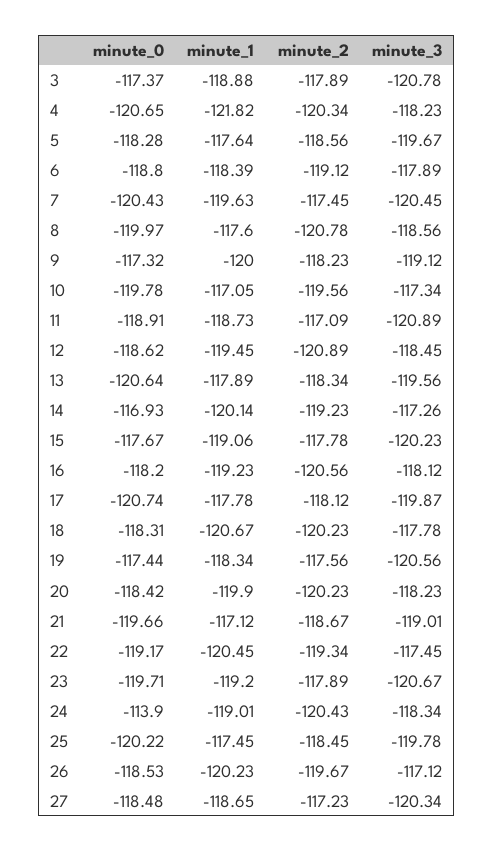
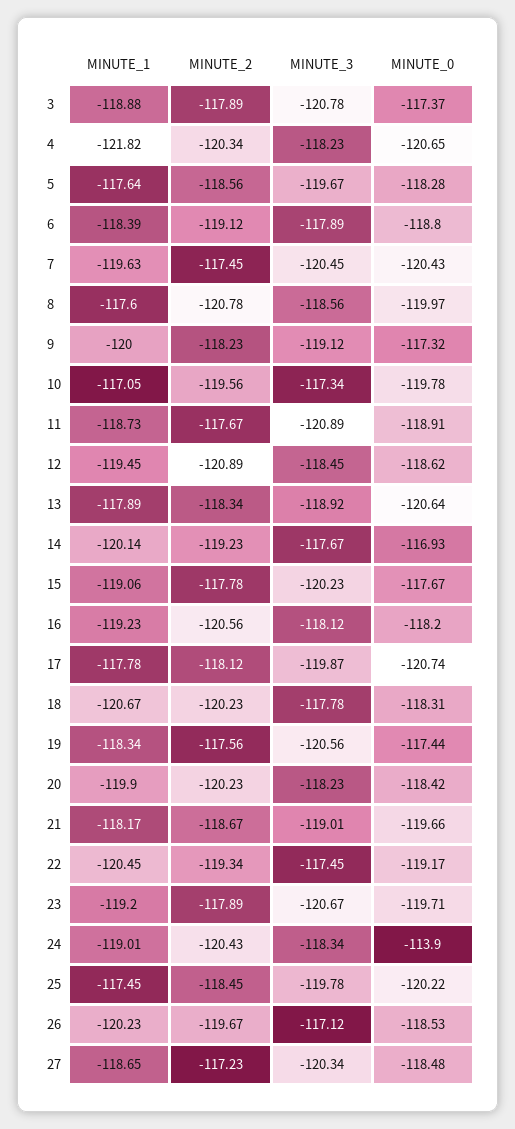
minute_2, 11: -117.09 -> -117.67
minute_3, 13: -119.56 -> -118.92
minute_3, 14: -117.26 -> -117.67
minute_1, 21: -117.12 -> -118.17

